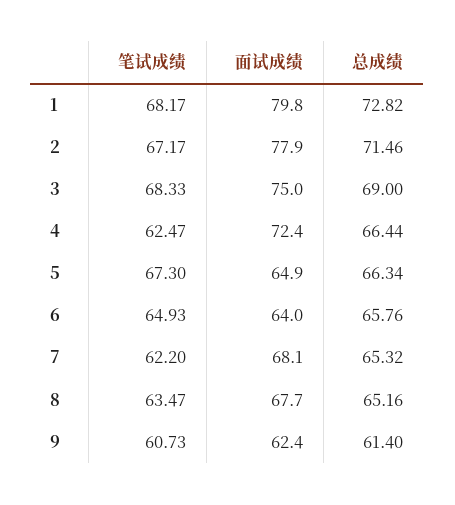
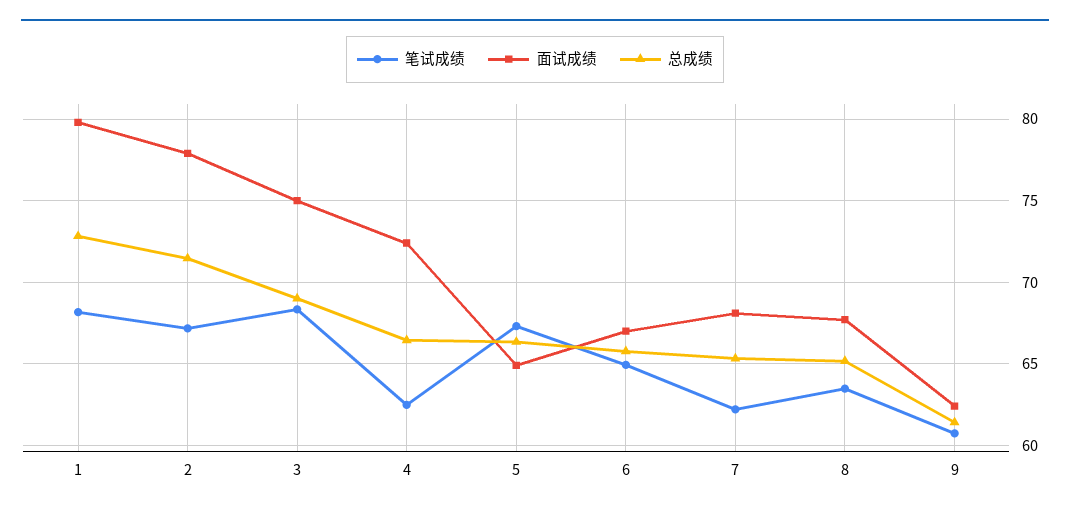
面试成绩, 6: 64 -> 67

